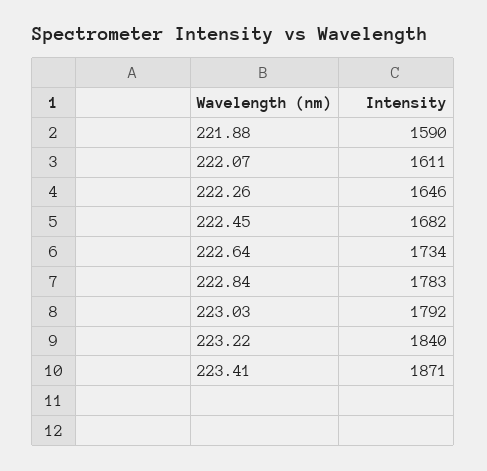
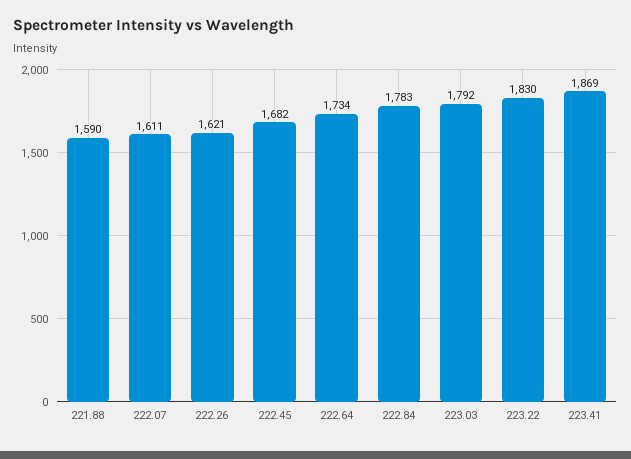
222.26: 1646 -> 1621
223.22: 1840 -> 1830
223.41: 1871 -> 1869

